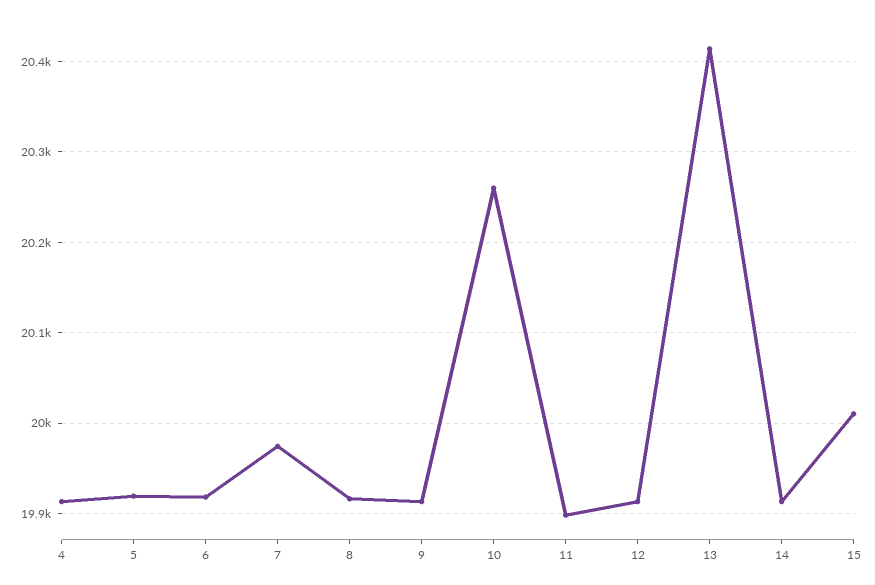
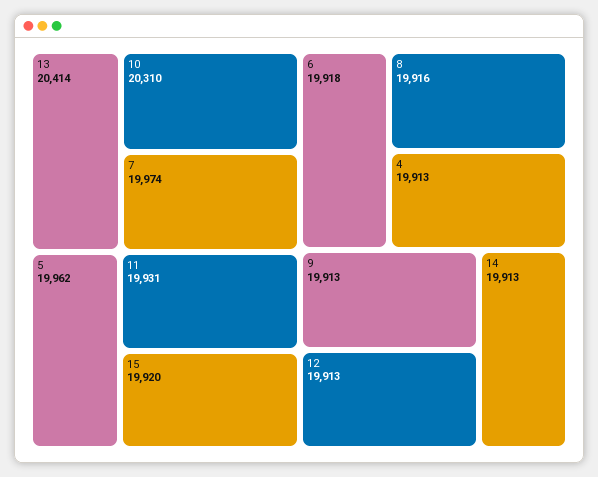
5: 19920 -> 19962
10: 20260 -> 20310
11: 19900 -> 19931
15: 20010 -> 19920

